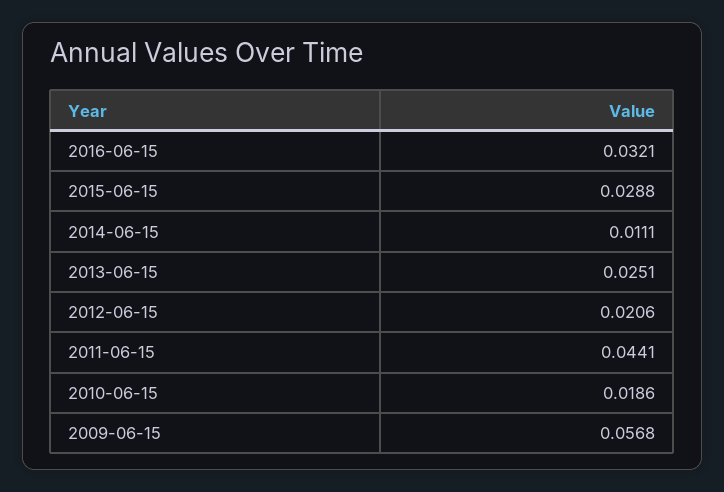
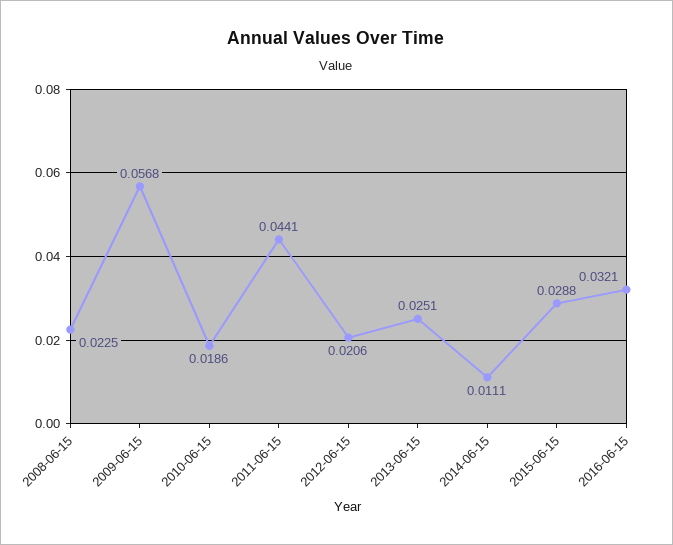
2008-06-15: none -> 0.0225

